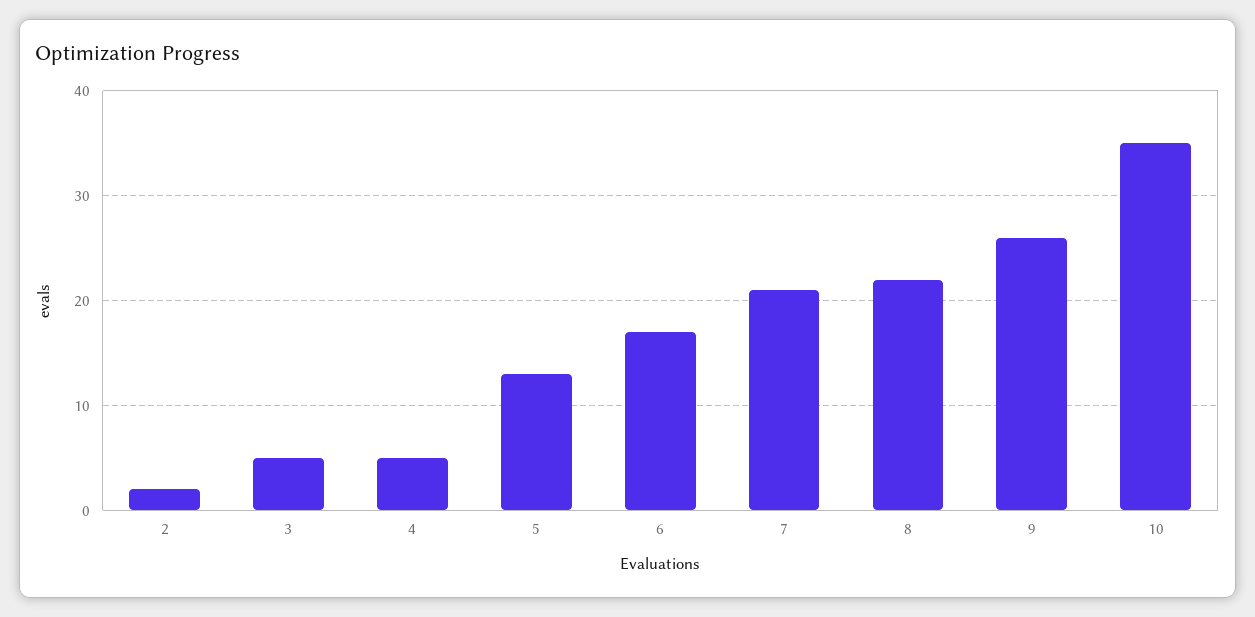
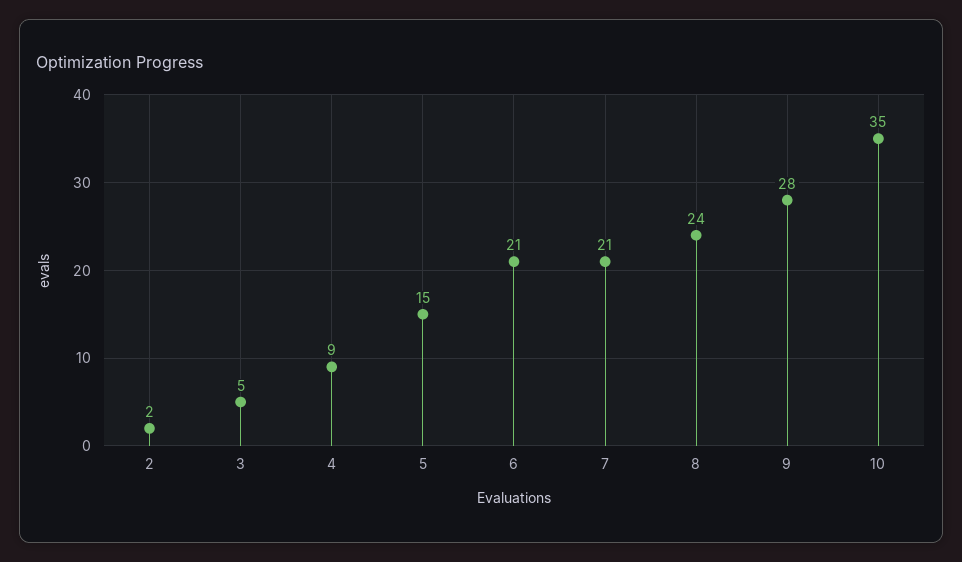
4: 5 -> 9
5: 13 -> 15
6: 17 -> 21
8: 22 -> 24
9: 26 -> 28

